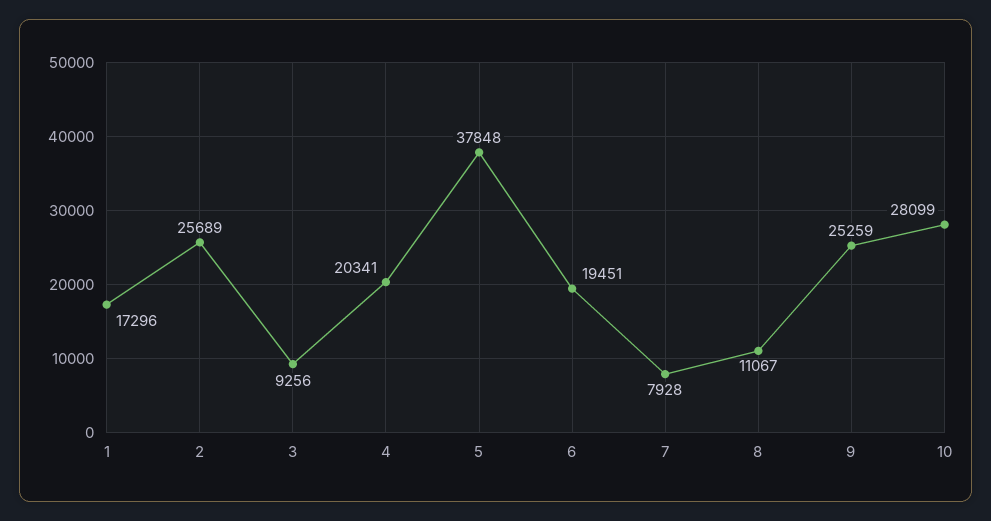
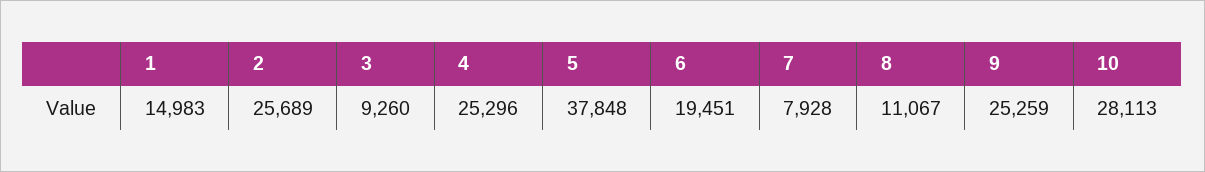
1: 17296 -> 14983
3: 9256 -> 9260
4: 20341 -> 25296
10: 28099 -> 28113

